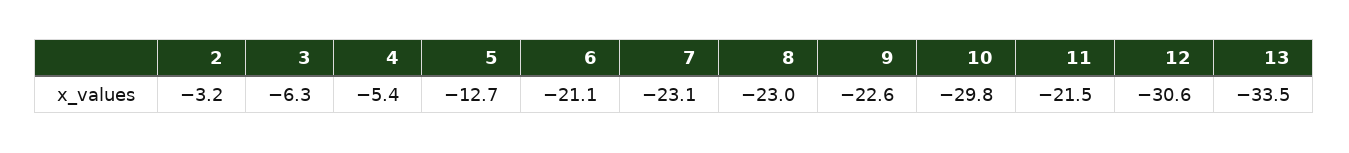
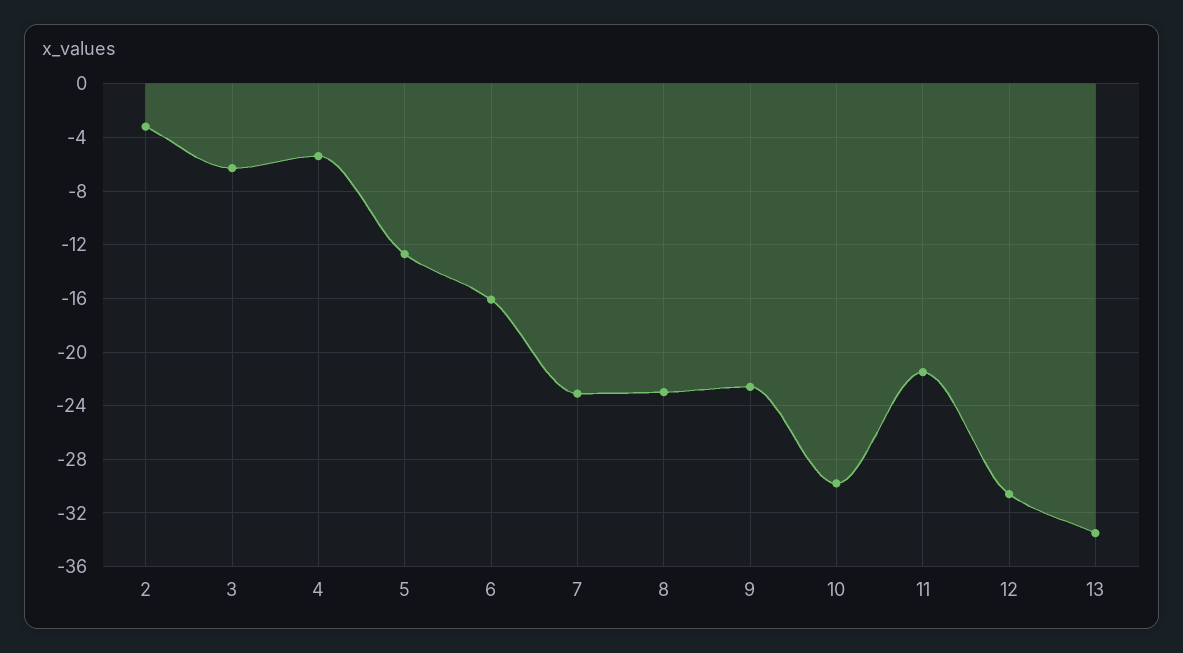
6: -21.1 -> -16

